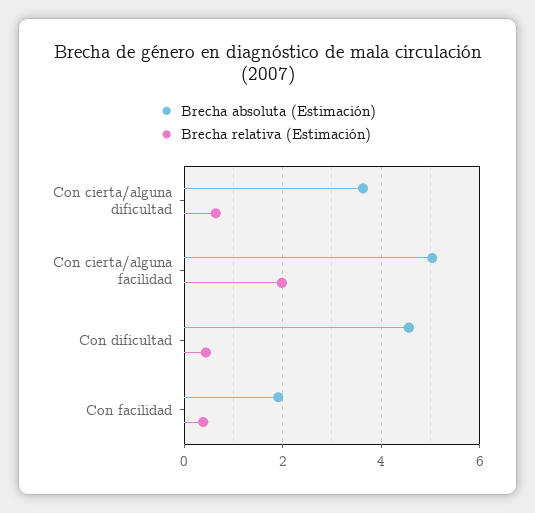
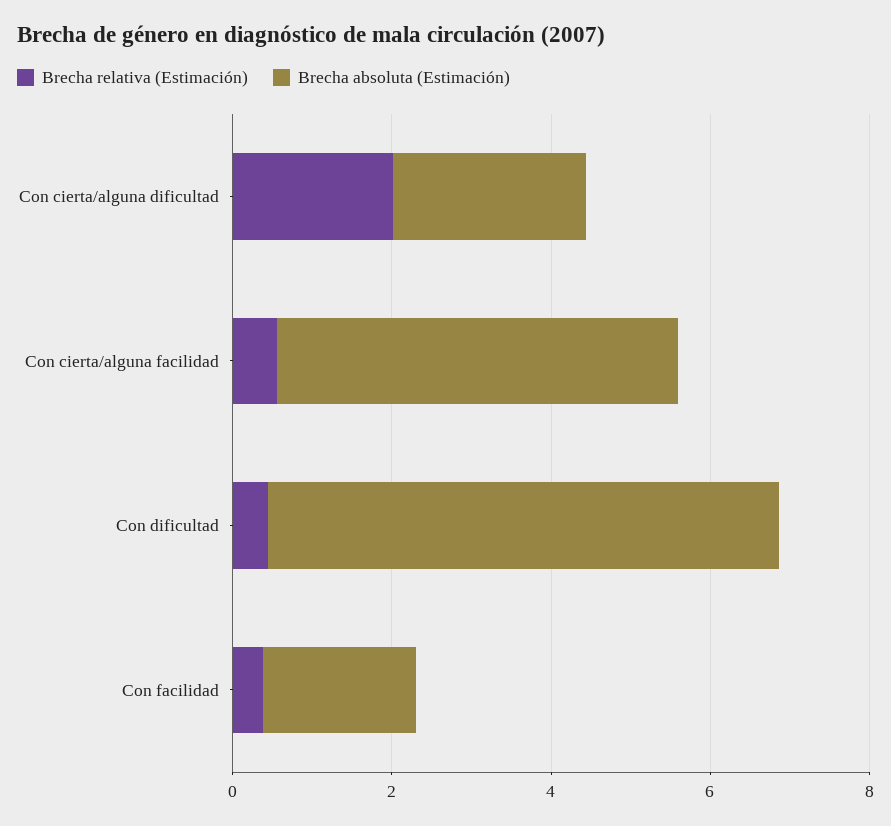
Brecha absoluta (Estimación), Con cierta/alguna dificultad: 3.6 -> 2.5
Brecha relativa (Estimación), Con cierta/alguna dificultad: 0.6 -> 2
Brecha relativa (Estimación), Con cierta/alguna facilidad: 2 -> 0.5
Brecha absoluta (Estimación), Con dificultad: 4.6 -> 6.5

